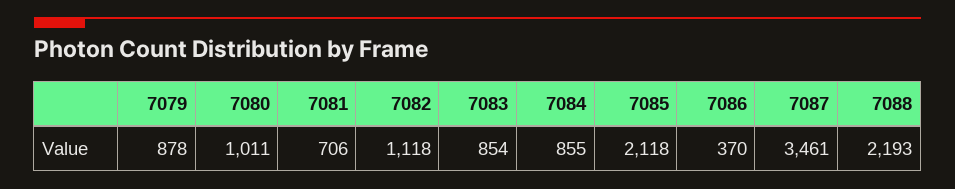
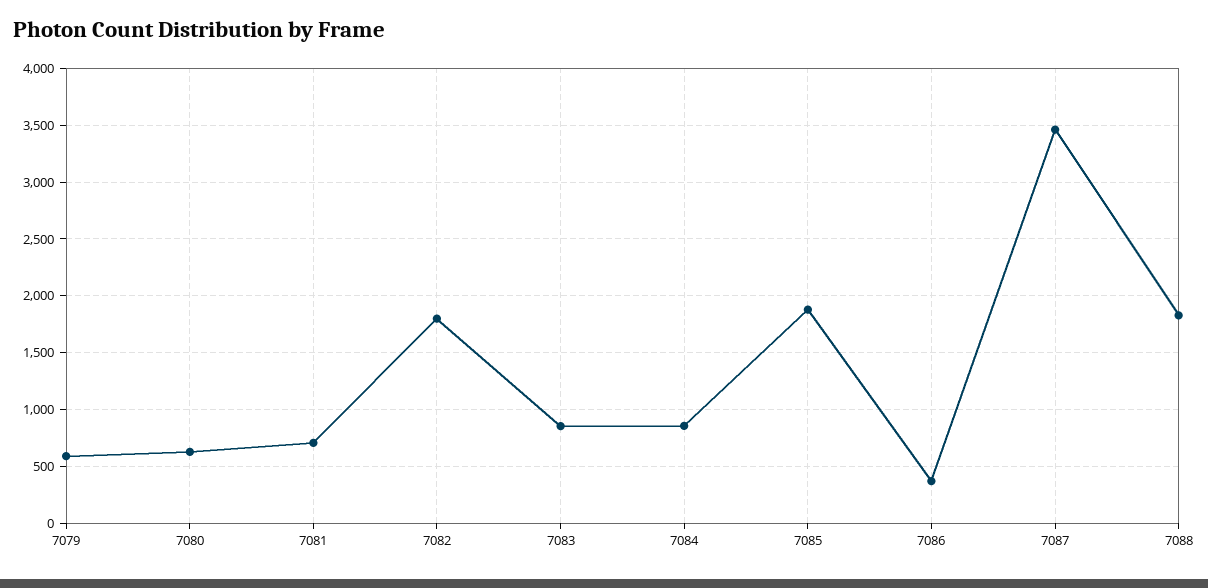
7079: 878 -> 600
7080: 1011 -> 600
7082: 1118 -> 1800
7085: 2118 -> 1900
7088: 2193 -> 1800

